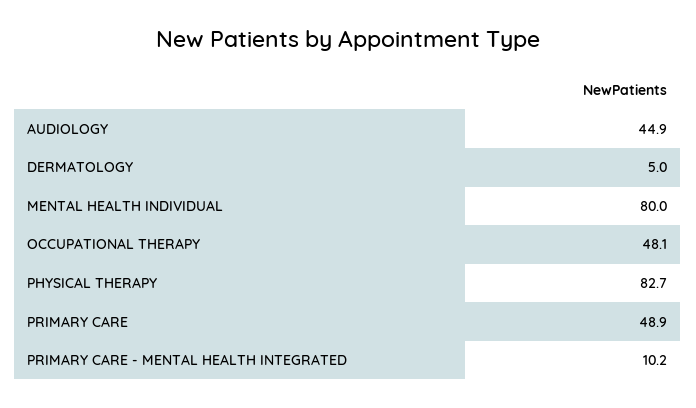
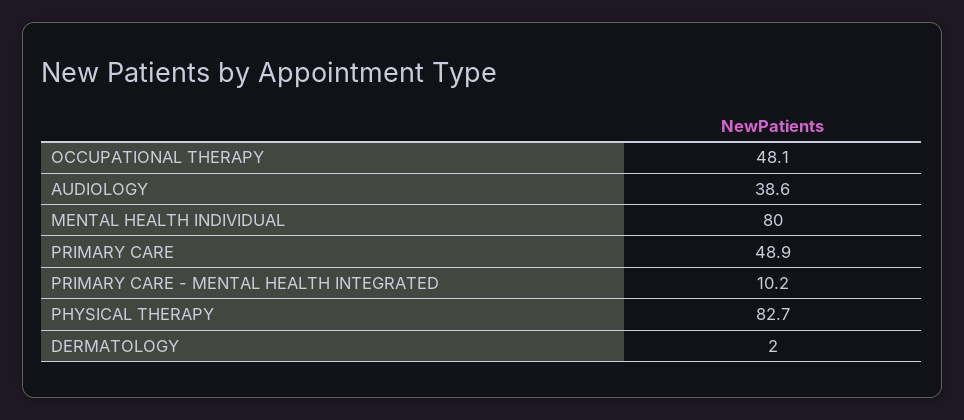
AUDIOLOGY: 44.9 -> 38.6
DERMATOLOGY: 5 -> 2

